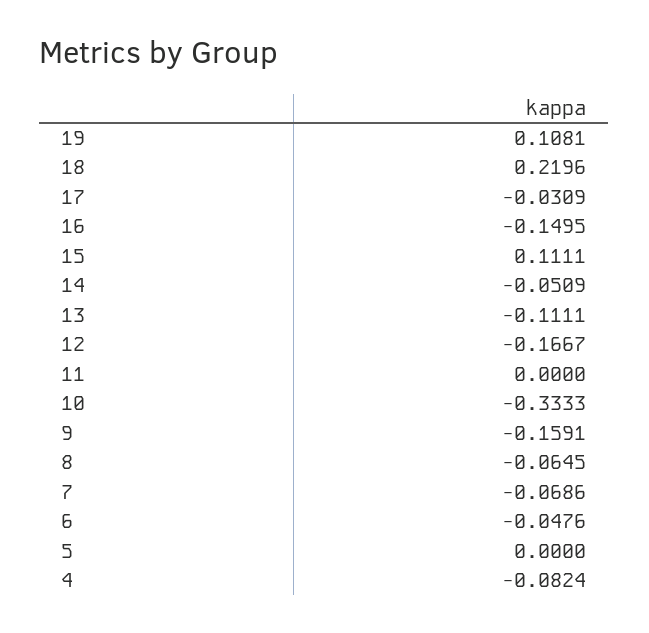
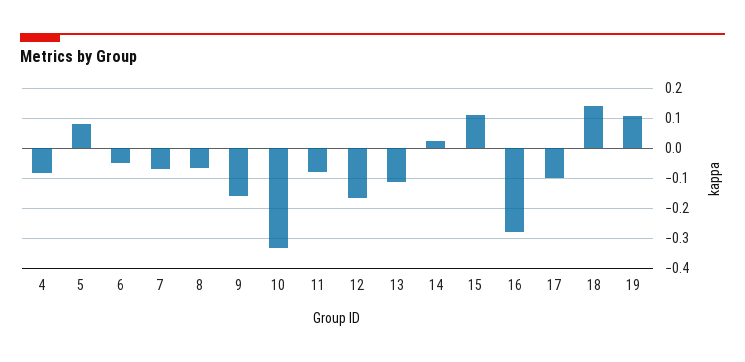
18: 0.2196 -> 0.15
17: -0.0309 -> -0.1
16: -0.1495 -> -0.275
14: -0.0509 -> 0.025
11: 0 -> -0.075
5: 0 -> 0.075

